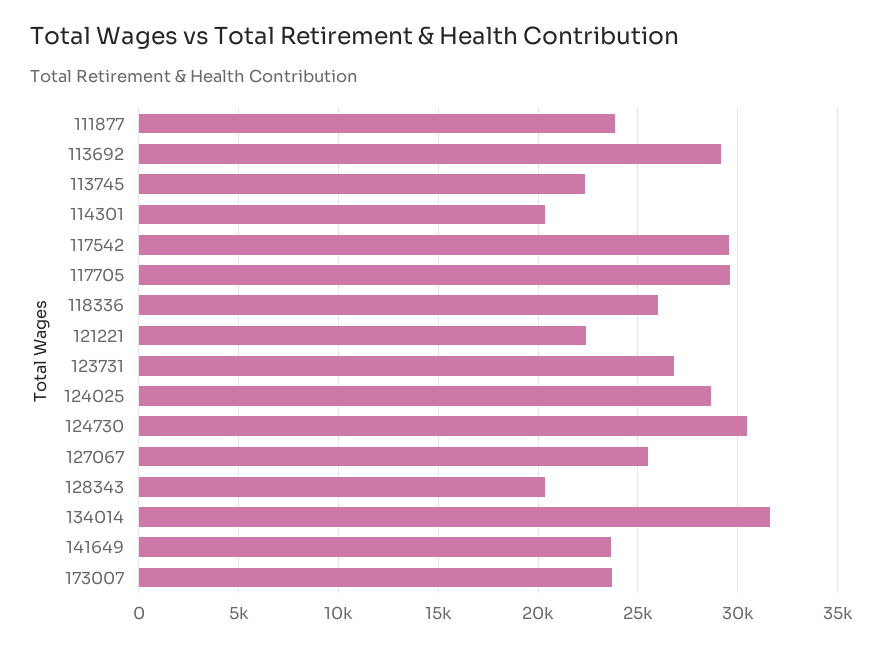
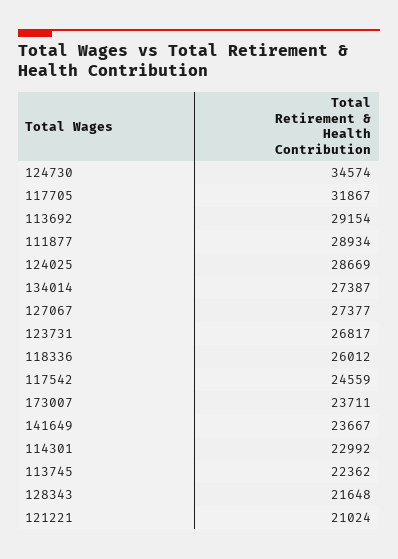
111877: 24000 -> 28934
114301: 20500 -> 22992
117542: 29500 -> 24559
117705: 29500 -> 31867
121221: 22500 -> 21024
124730: 30500 -> 34574
127067: 25500 -> 27377
128343: 20500 -> 21648
134014: 31500 -> 27387

